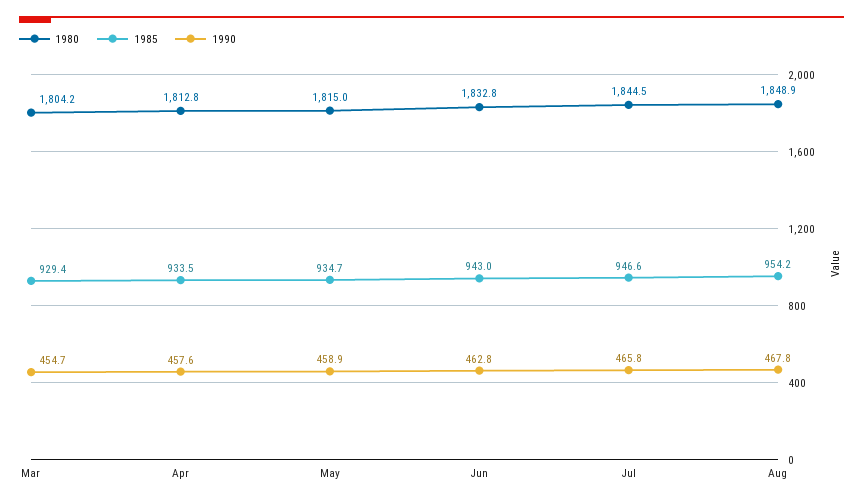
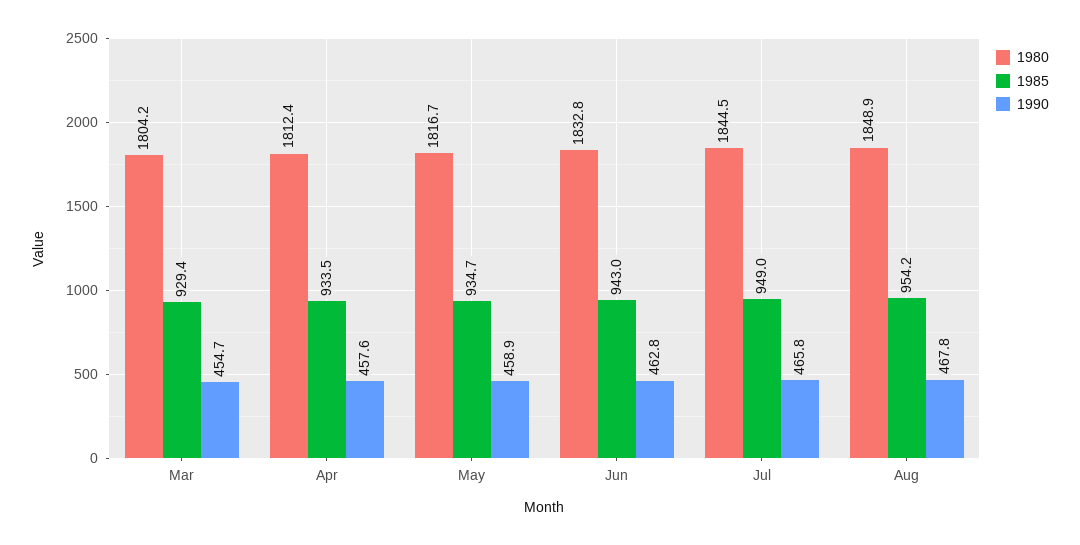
1980, Apr: 1812.8 -> 1812.4
1980, May: 1815 -> 1816.7
1985, Jul: 946.6 -> 949

